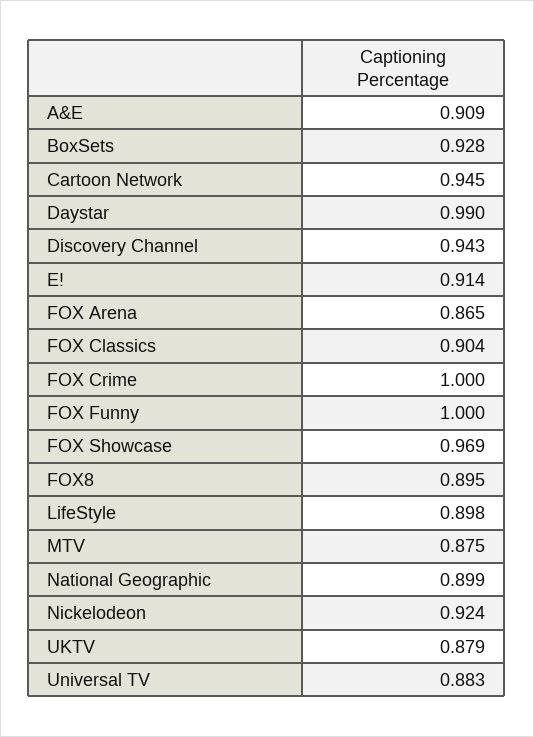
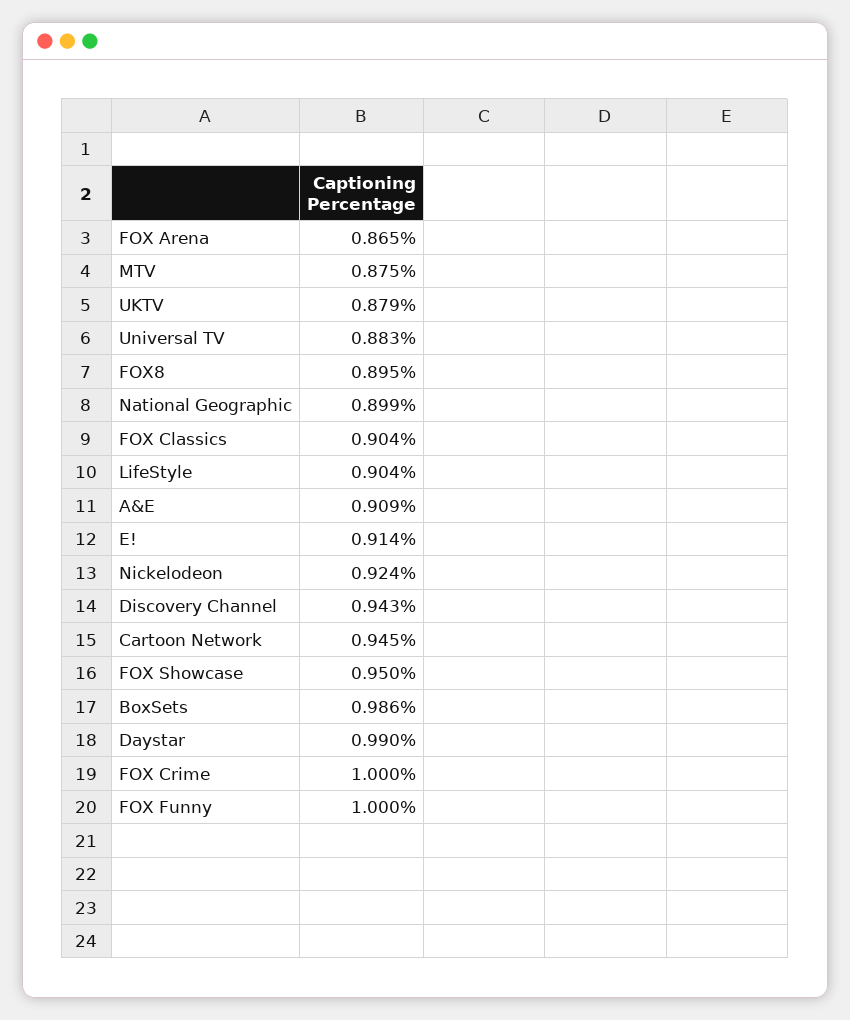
BoxSets: 0.928 -> 0.986
FOX Showcase: 0.969 -> 0.95
LifeStyle: 0.898 -> 0.904

